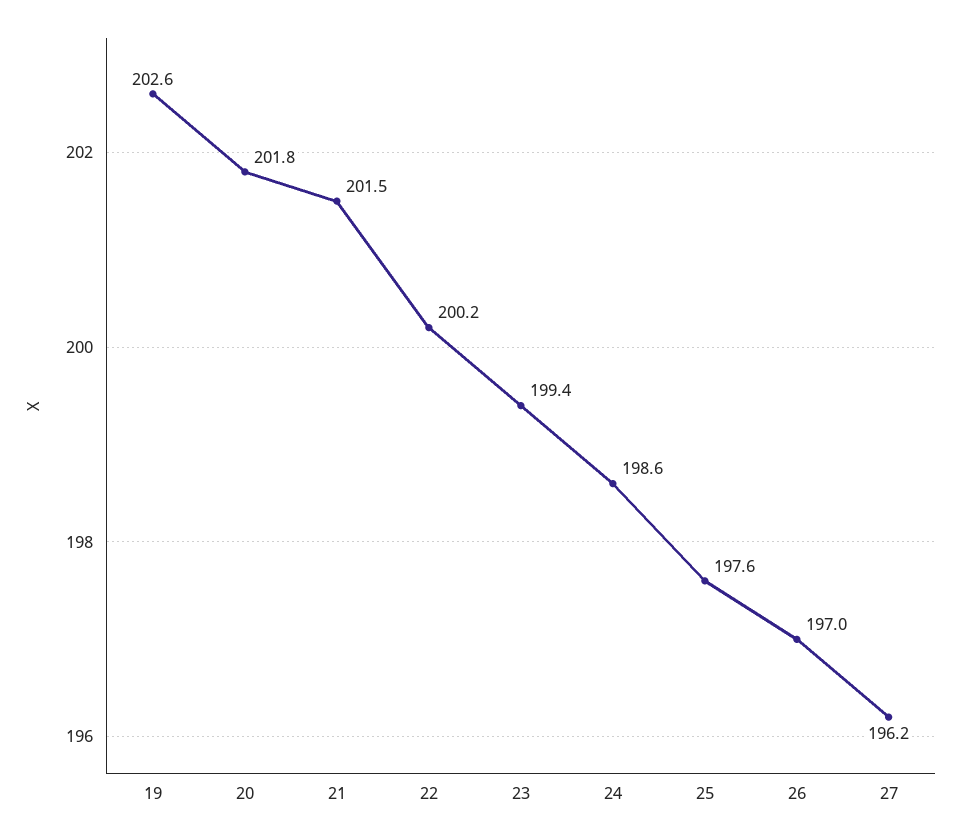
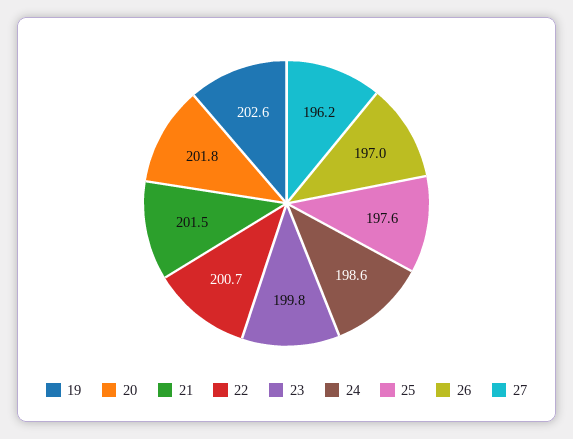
22: 200.2 -> 200.7
23: 199.4 -> 199.8

